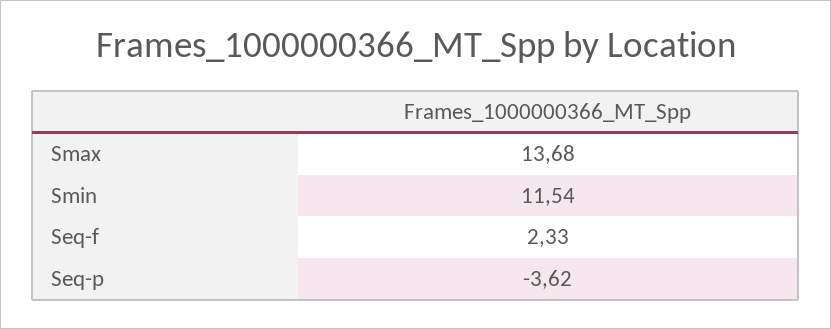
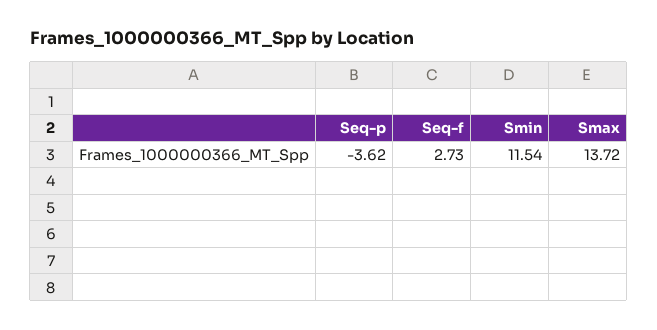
Smax: 13.68 -> 13.72
Seq-f: 2.33 -> 2.73

